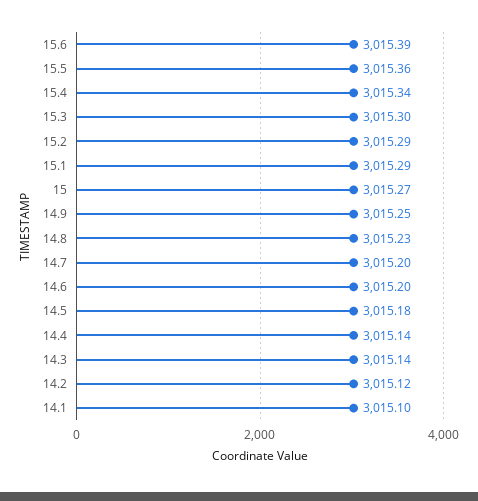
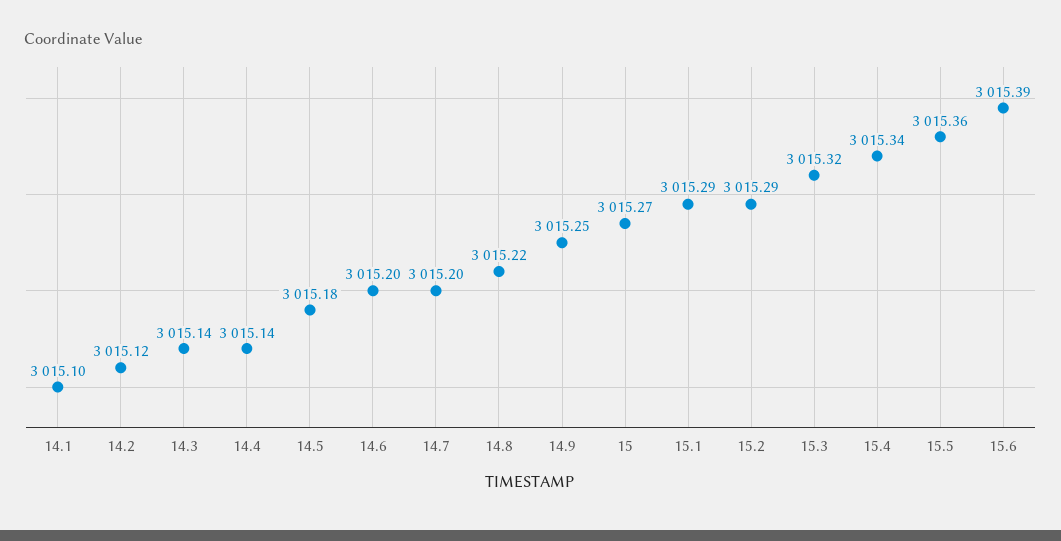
15.3: 3015.3 -> 3015.32
14.8: 3015.23 -> 3015.22

